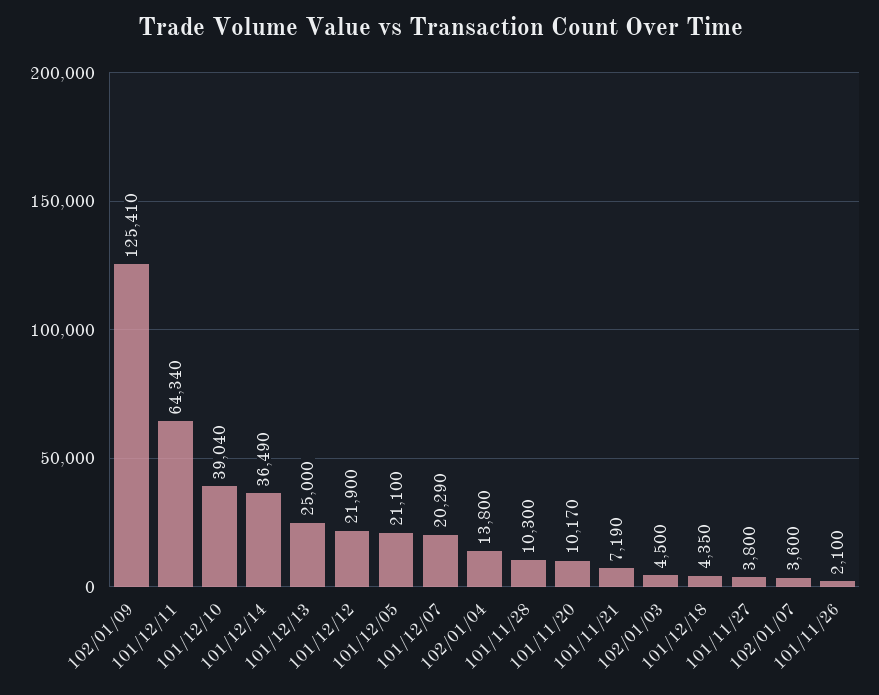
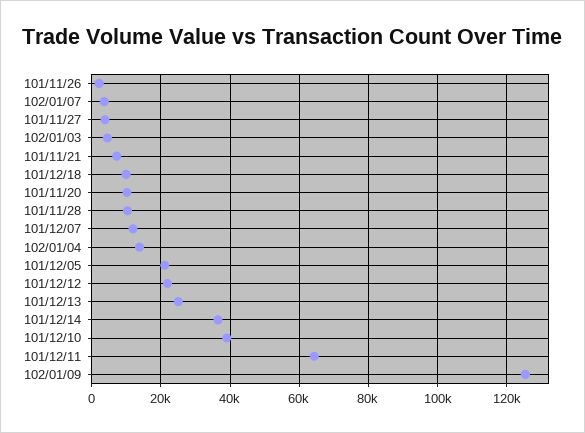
101/12/07: 20290 -> 12000
101/12/18: 4350 -> 10000

